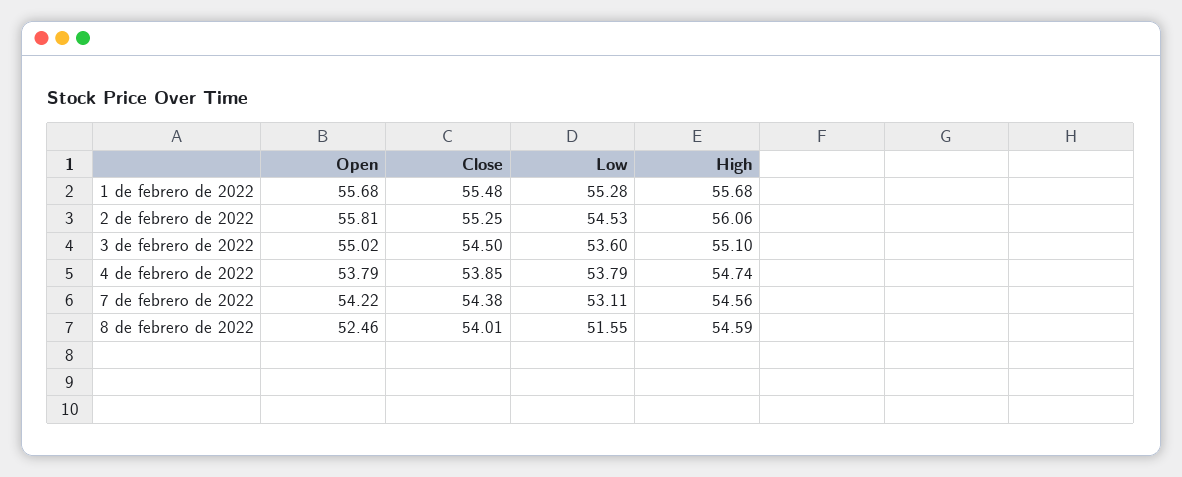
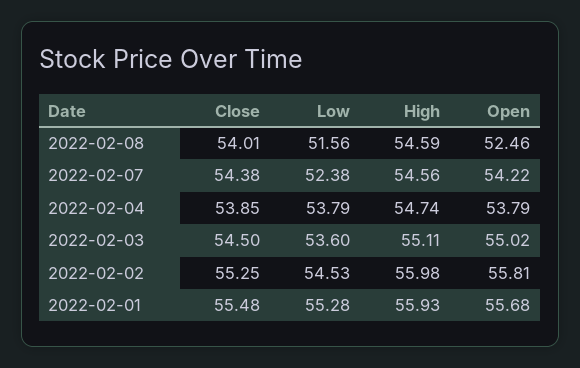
High, 1 de febrero de 2022: 55.68 -> 55.93
High, 2 de febrero de 2022: 56.06 -> 55.98
High, 3 de febrero de 2022: 55.1 -> 55.11
Low, 7 de febrero de 2022: 53.11 -> 52.38
Low, 8 de febrero de 2022: 51.55 -> 51.56

